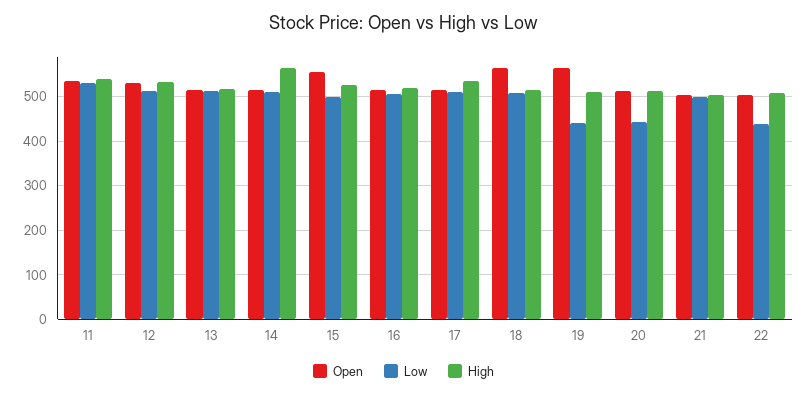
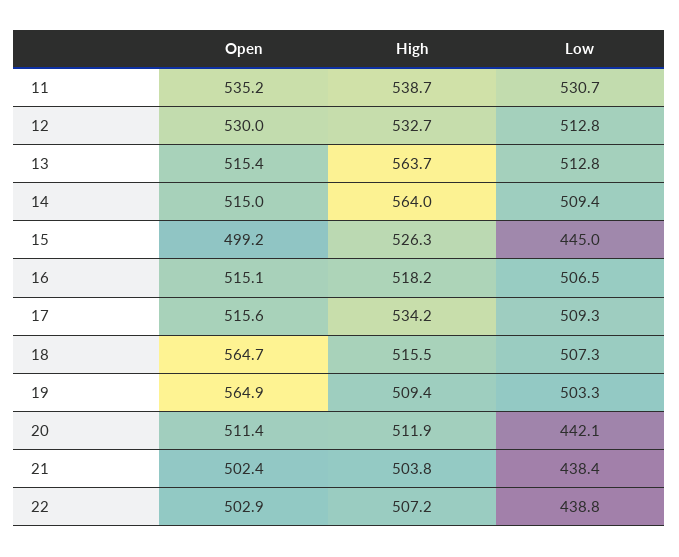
High, 13: 520 -> 563.7
Open, 15: 560 -> 499.2
Low, 15: 500 -> 445
Low, 19: 440 -> 503.3
Low, 21: 500 -> 438.4

